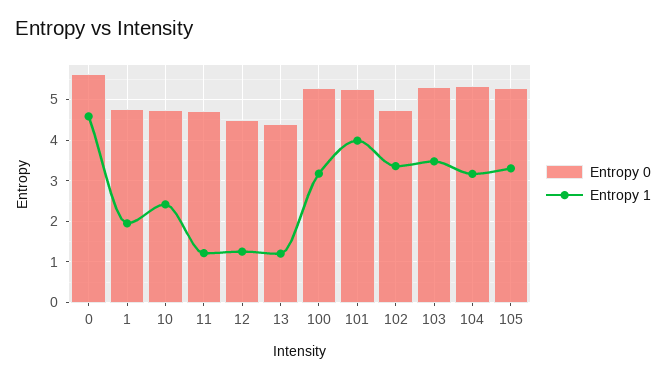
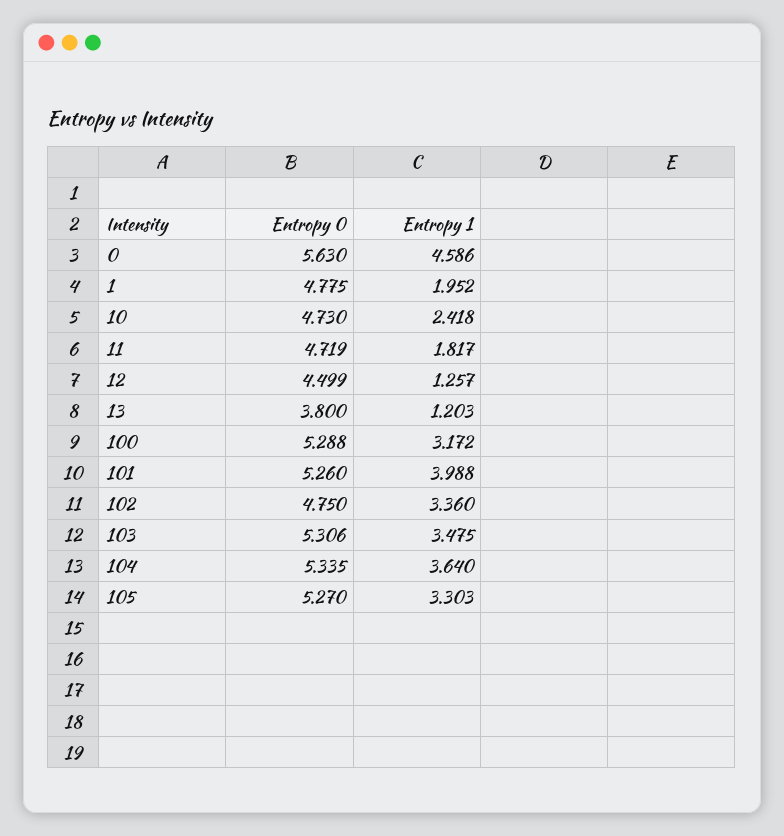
Entropy 1, 11: 1.2 -> 1.817
Entropy 0, 13: 4.4 -> 3.8
Entropy 1, 104: 3.2 -> 3.64

